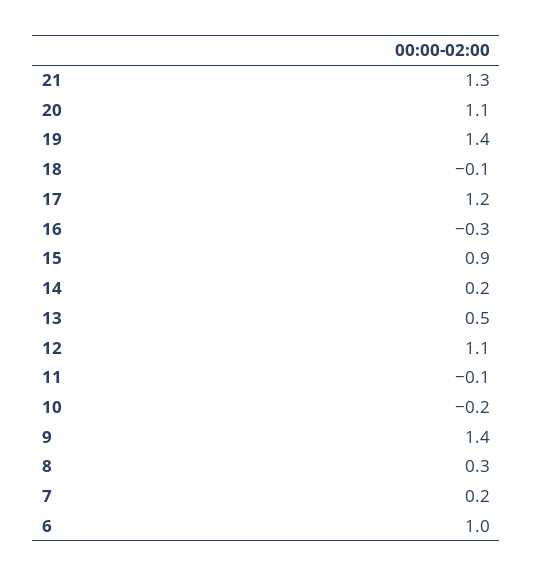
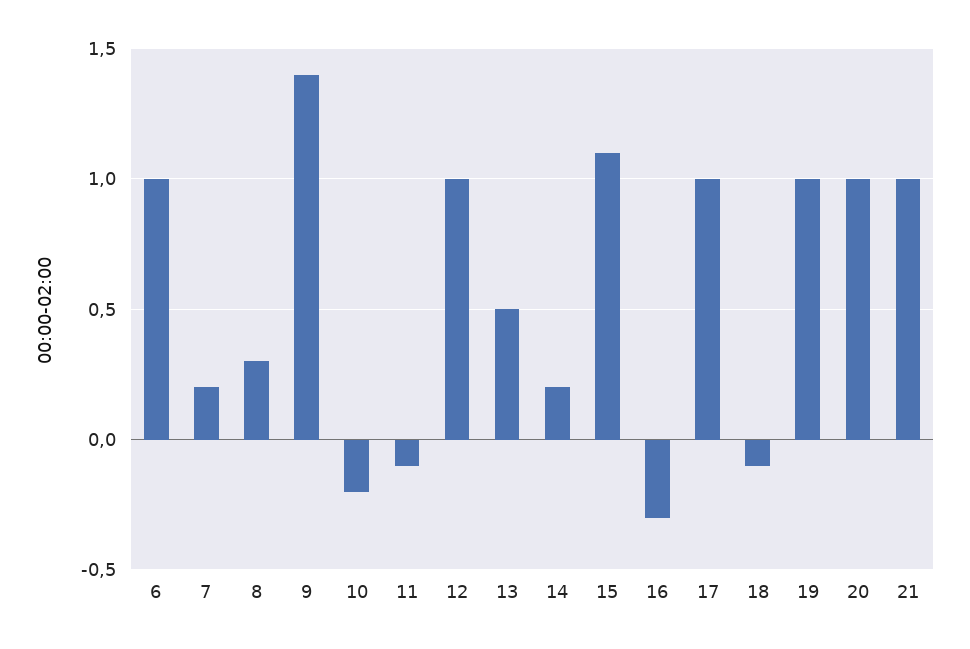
21: 1.3 -> 1
20: 1.1 -> 1
19: 1.4 -> 1
17: 1.2 -> 1
15: 0.9 -> 1.1
12: 1.1 -> 1

